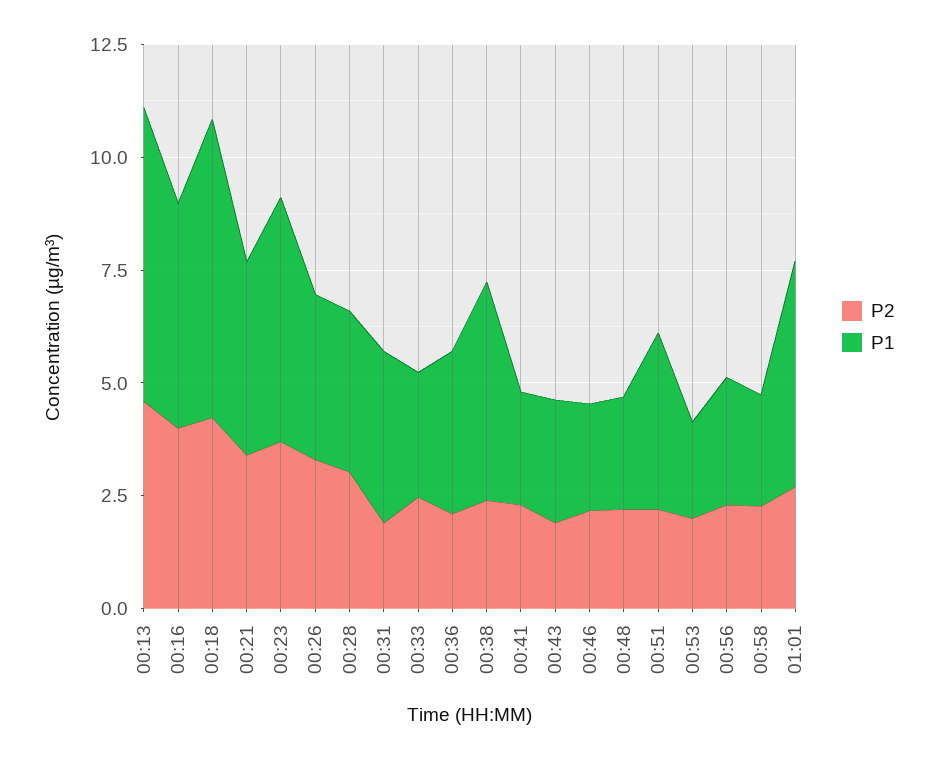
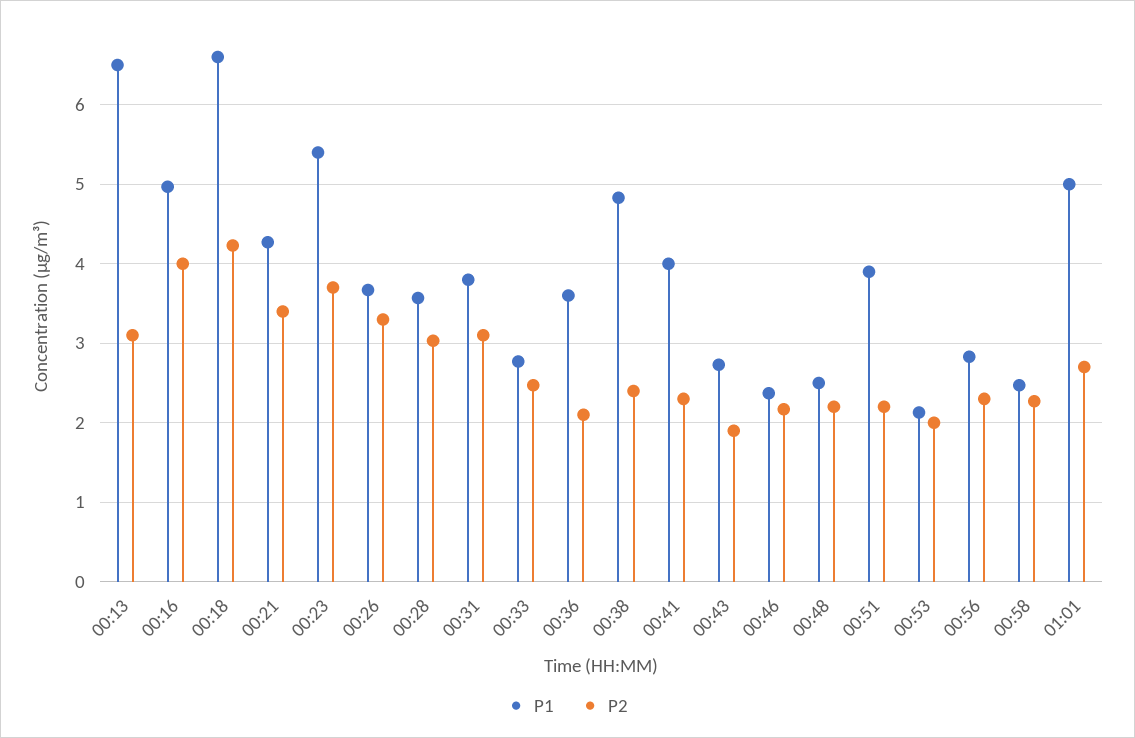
P2, 00:13: 4.5 -> 3.1
P2, 00:31: 2 -> 3.1
P1, 00:41: 2.5 -> 4

